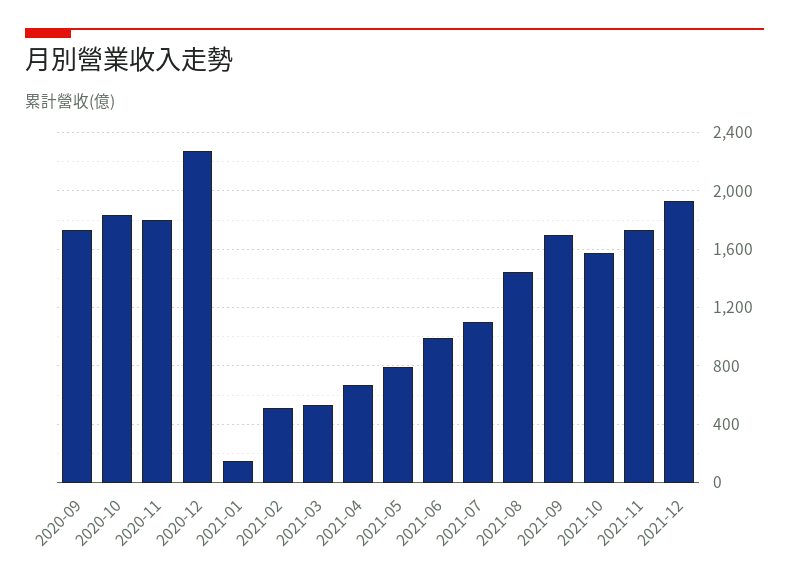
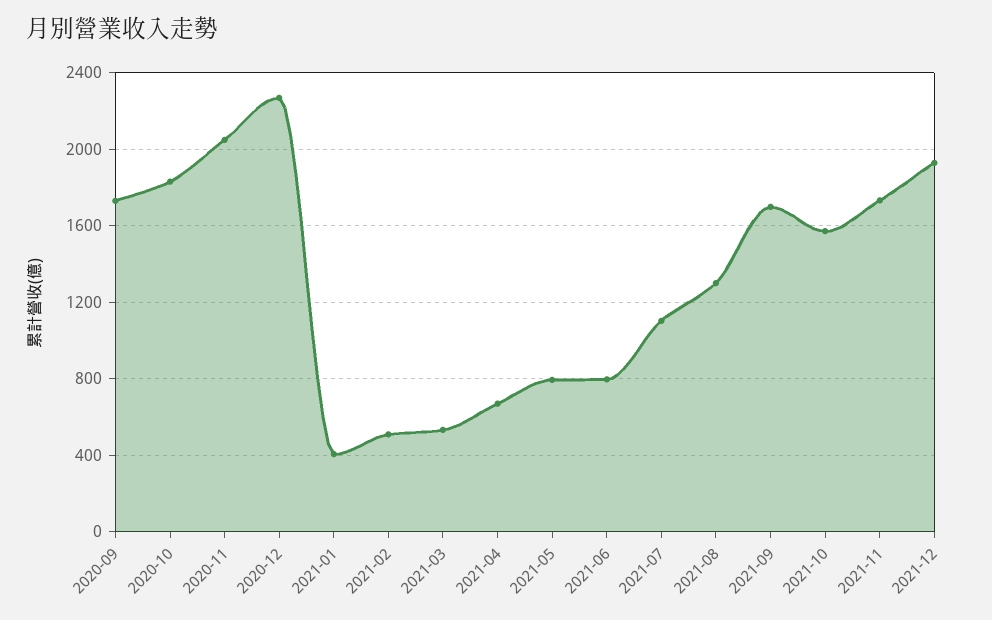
2020-11: 1800 -> 2050
2021-01: 150 -> 400
2021-06: 1000 -> 800
2021-08: 1450 -> 1300

